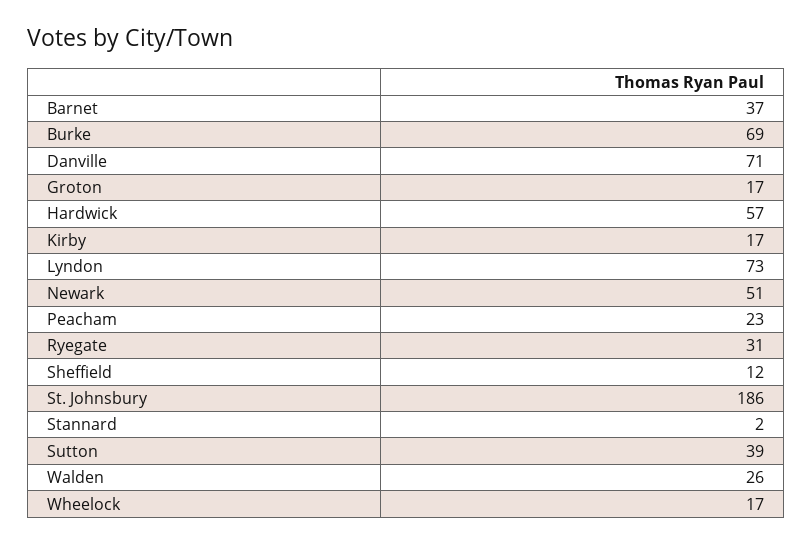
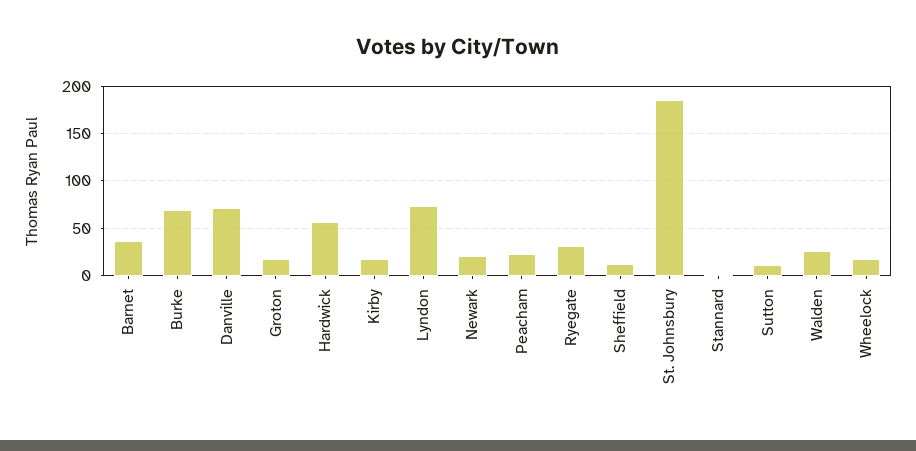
Newark: 51 -> 20
Sutton: 39 -> 10

